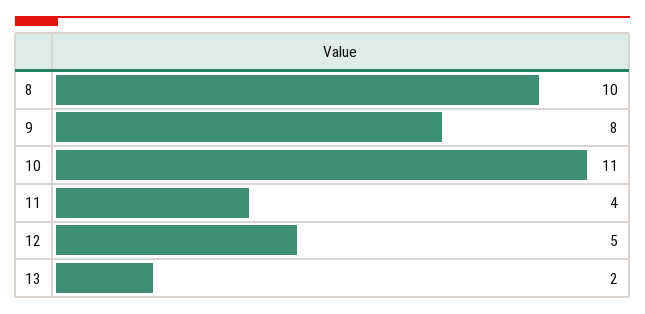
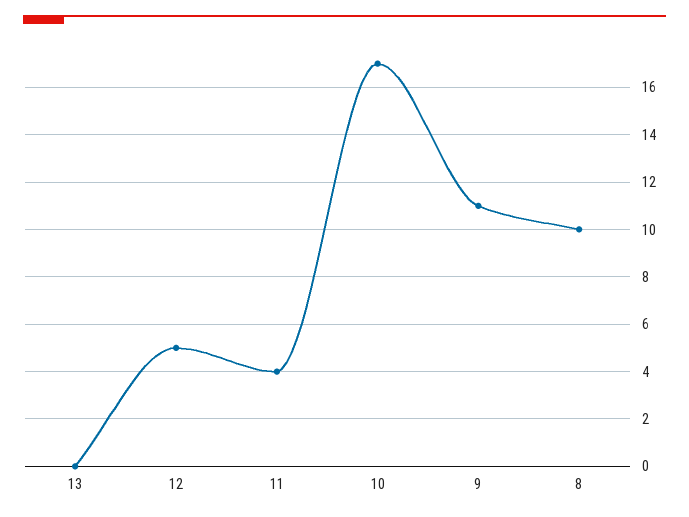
9: 8 -> 11
10: 11 -> 17
13: 2 -> 0

